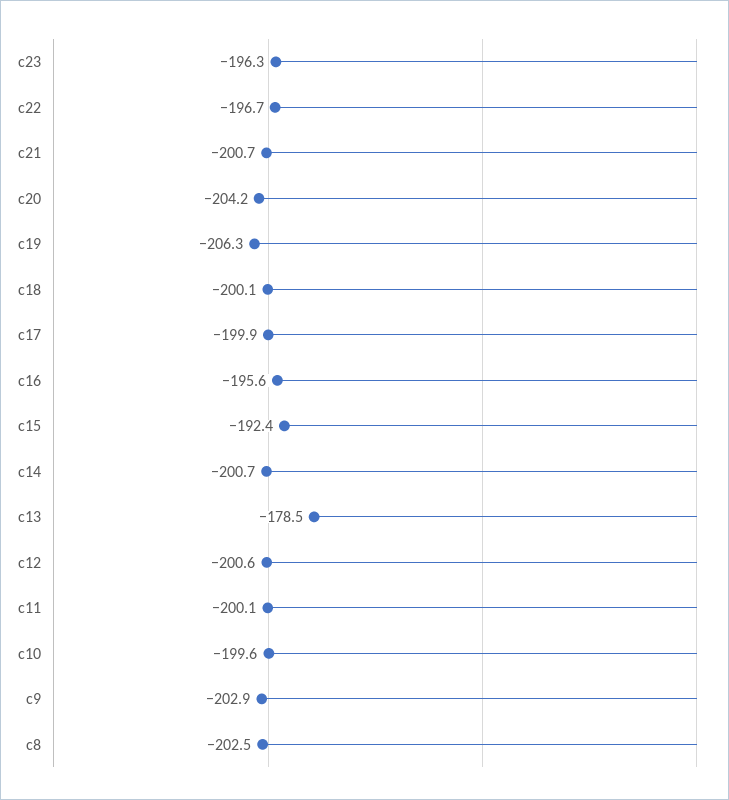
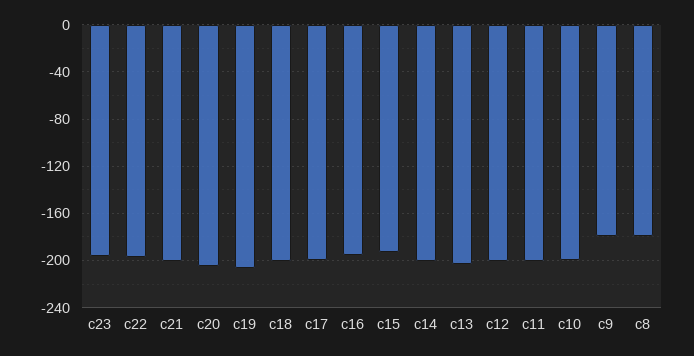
c13: -178.5 -> -200
c9: -202.9 -> -180
c8: -202.5 -> -180

